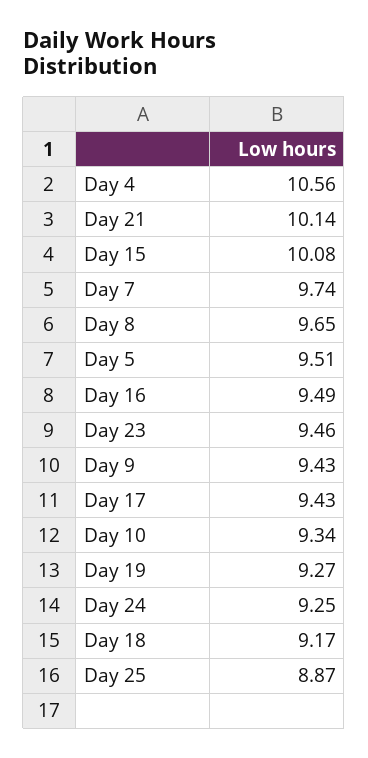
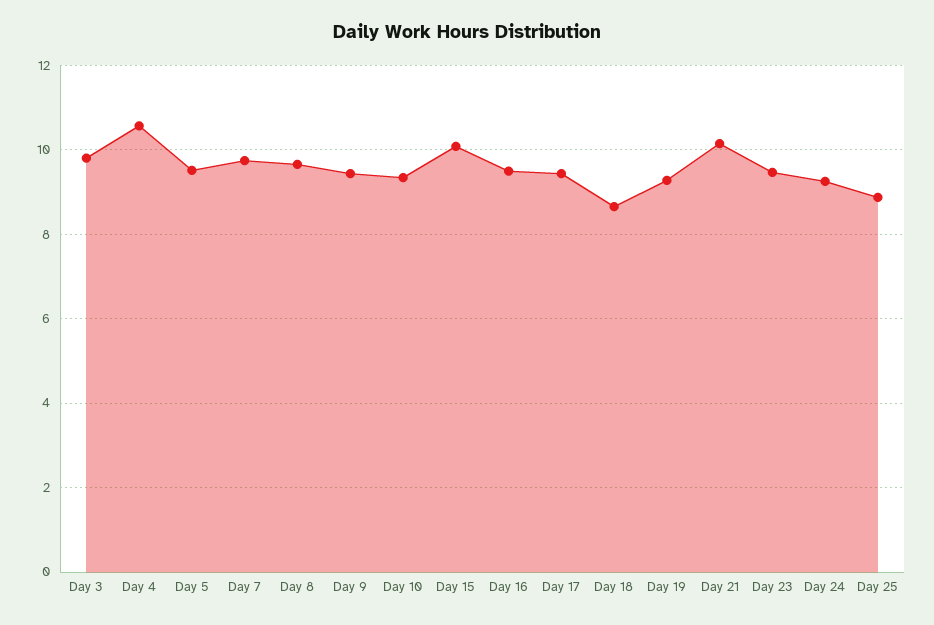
Day 18: 9.17 -> 8.6
Day 3: none -> 9.8

